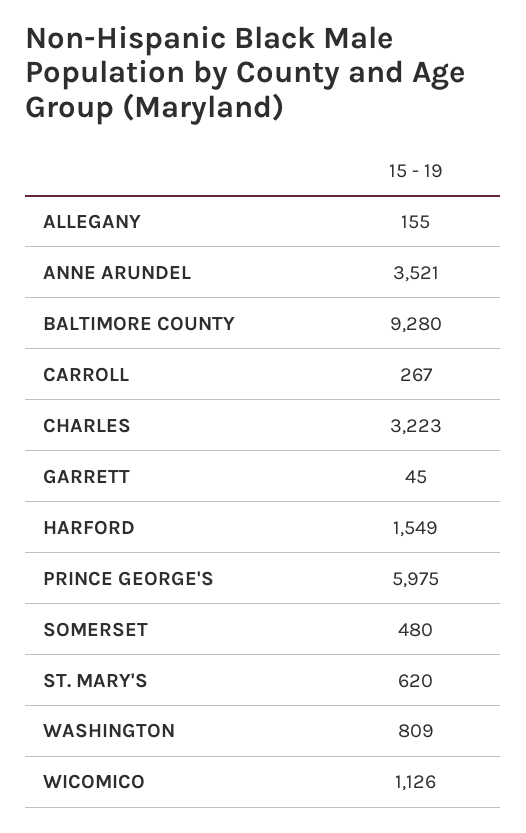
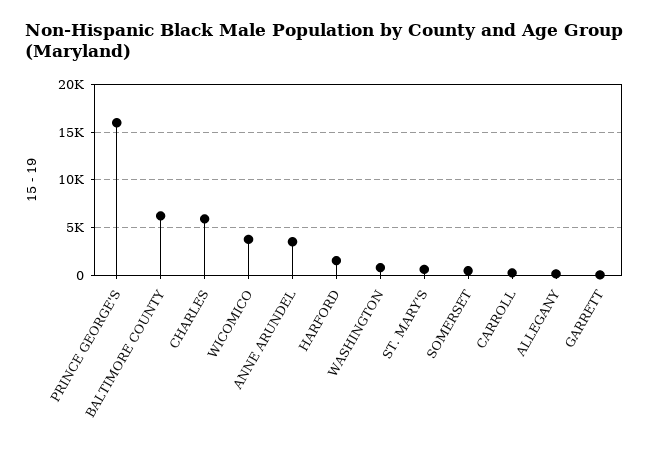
BALTIMORE COUNTY: 9280 -> 6000
CHARLES: 3223 -> 6000
PRINCE GEORGE'S: 5975 -> 16000
WICOMICO: 1126 -> 4000

